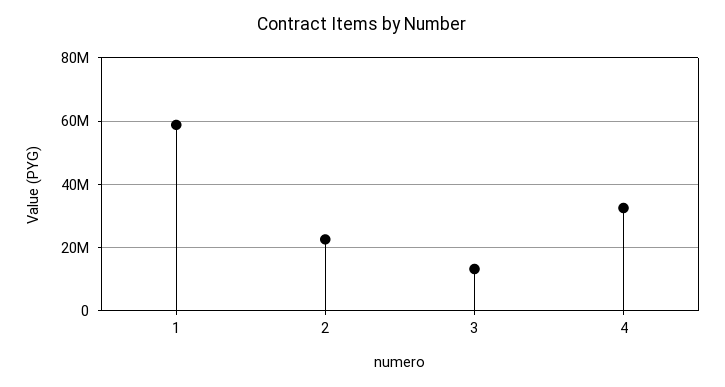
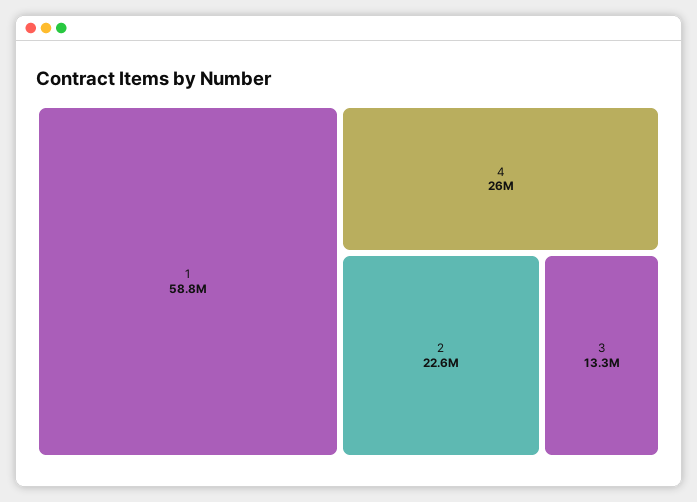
4: 32000000 -> 26000000

